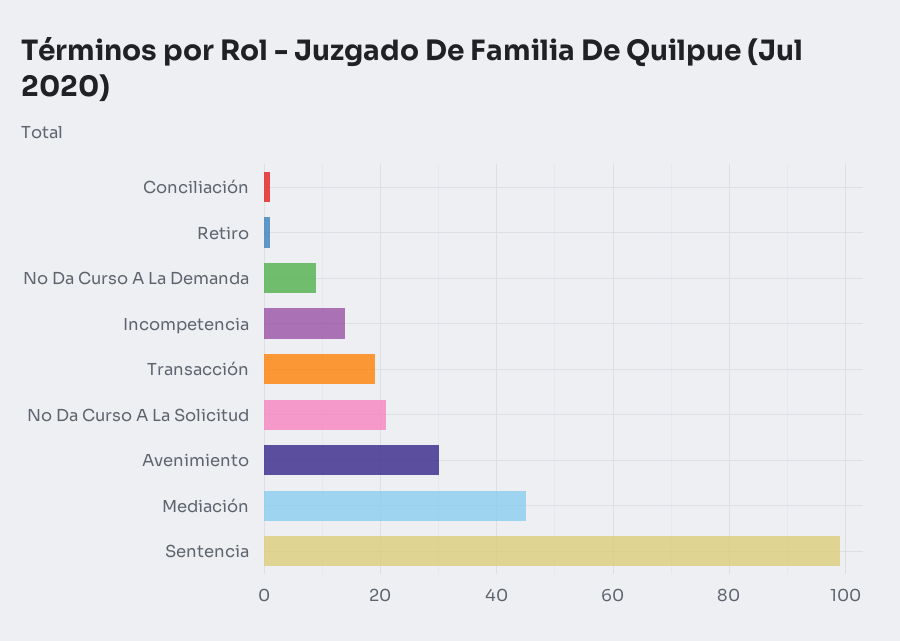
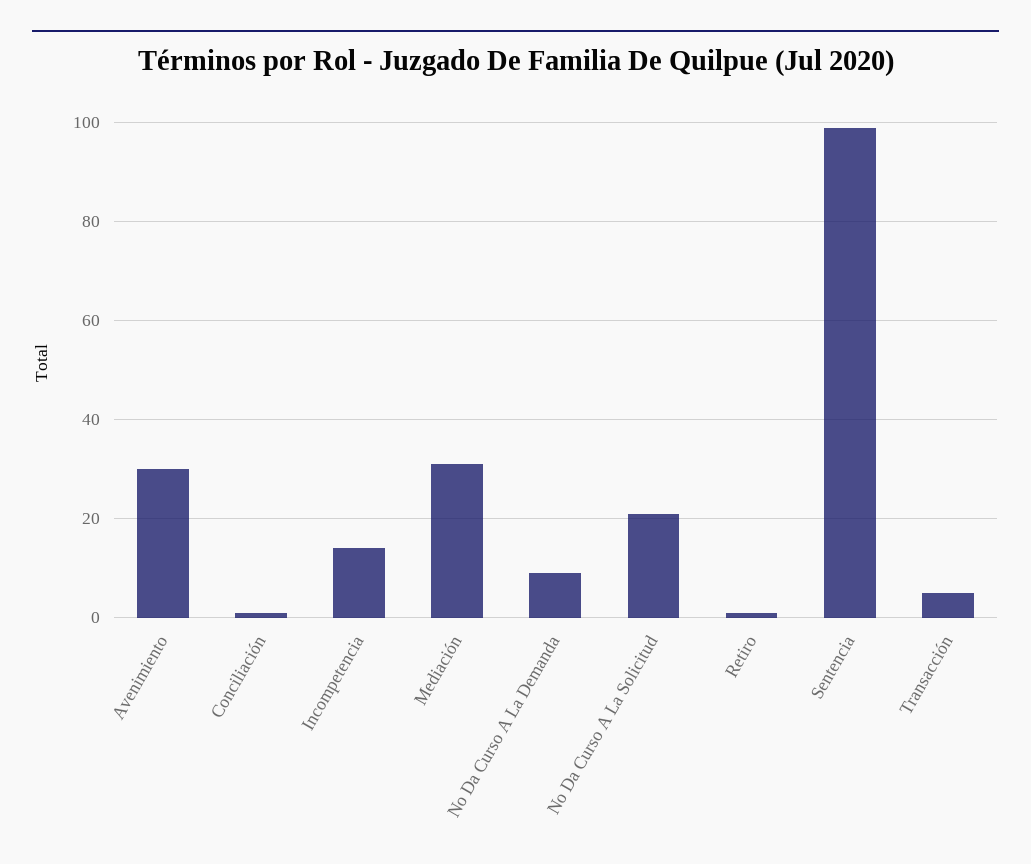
Transacción: 20 -> 5
Mediación: 45 -> 30

